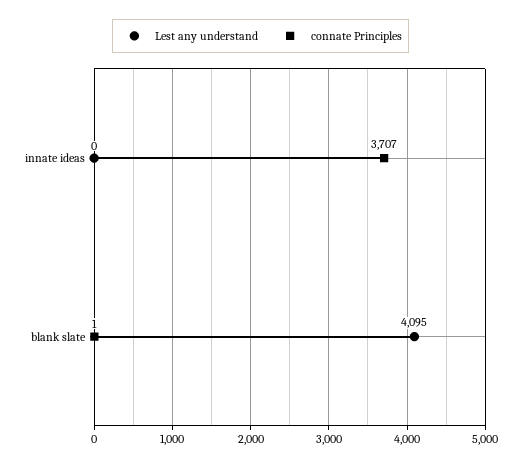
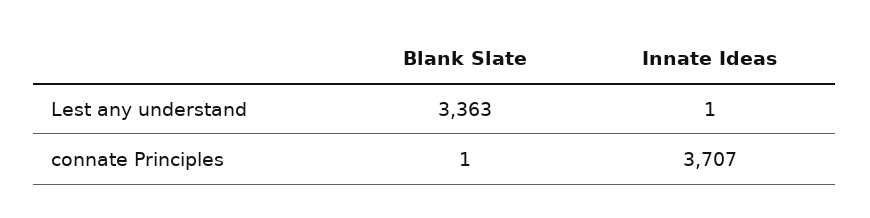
Lest any understand, innate ideas: 0 -> 1
Lest any understand, blank slate: 4095 -> 3363

